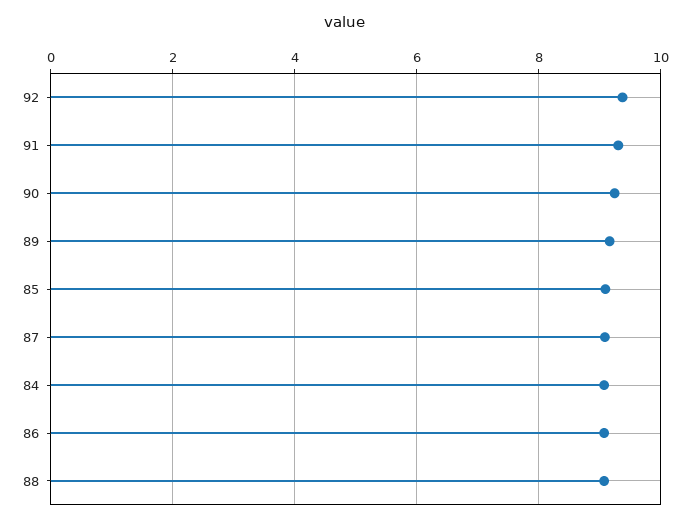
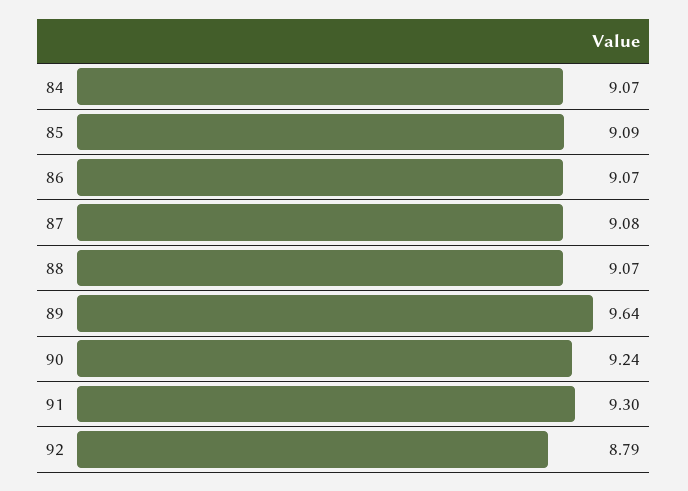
92: 9.4 -> 8.79
89: 9.2 -> 9.64

